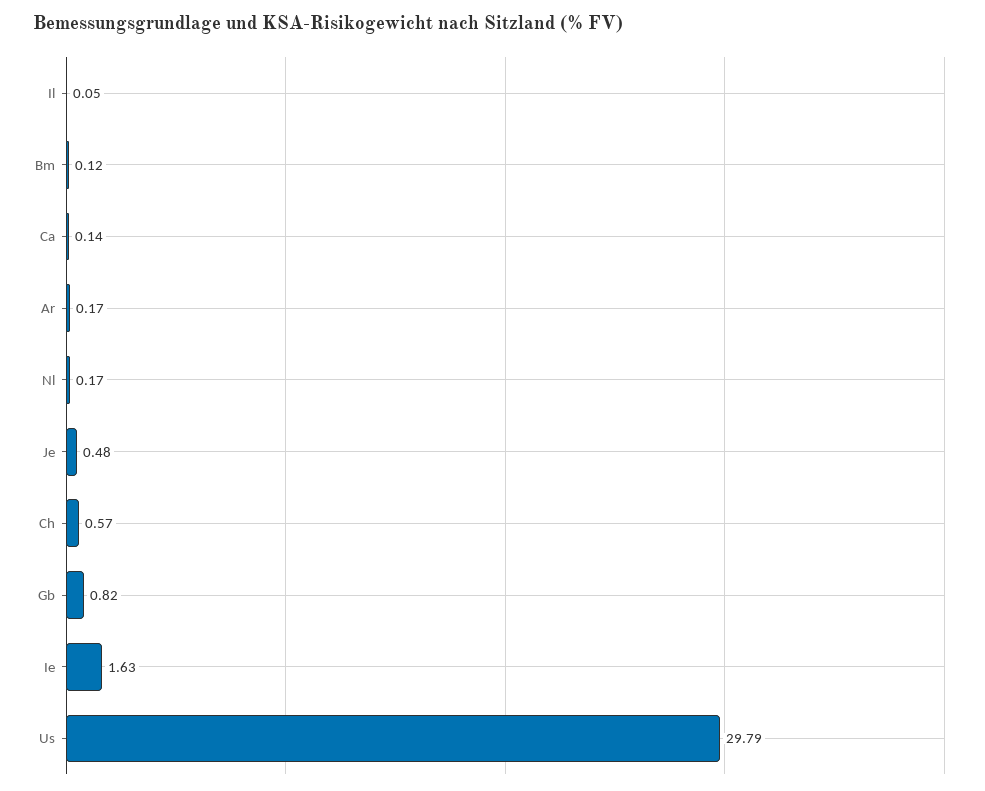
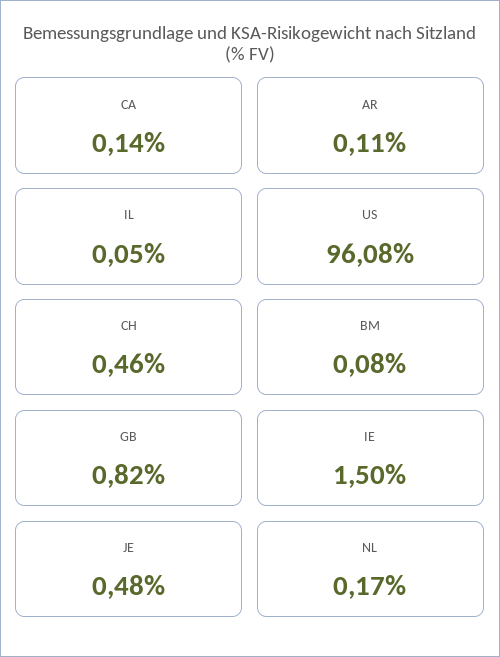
Bm: 0.12 -> 0.08
Ar: 0.17 -> 0.11
Ch: 0.57 -> 0.46
Ie: 1.63 -> 1.5
Us: 29.79 -> 96.08

